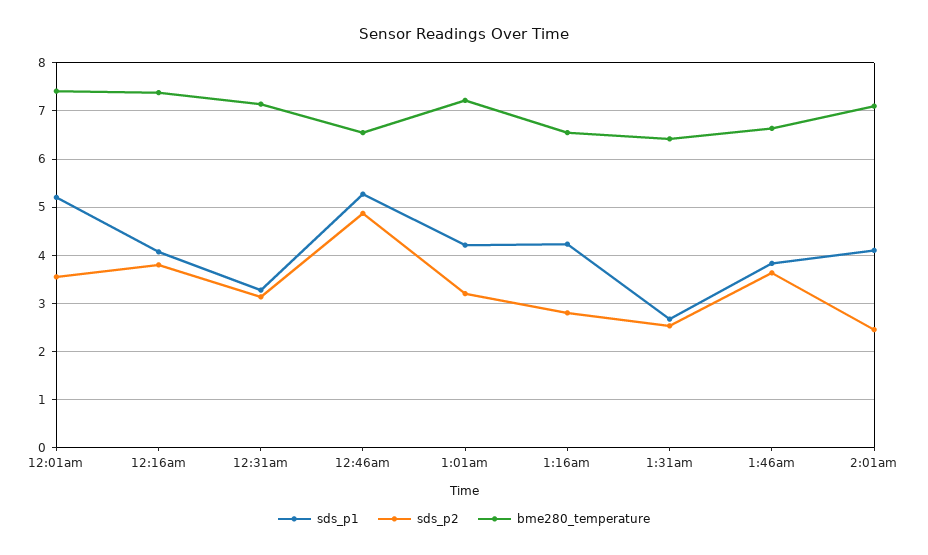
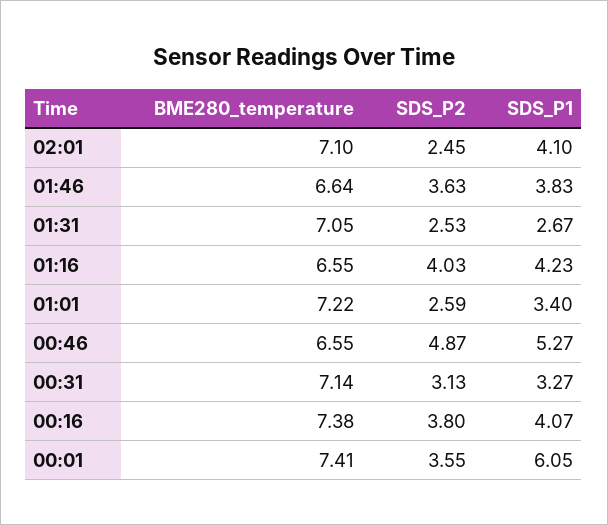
sds_p1, 12:01am: 5.2 -> 6.05
sds_p1, 1:01am: 4.2 -> 3.4
sds_p2, 1:01am: 3.2 -> 2.59
sds_p2, 1:16am: 2.8 -> 4.03
bme280_temperature, 1:31am: 6.4 -> 7.05

